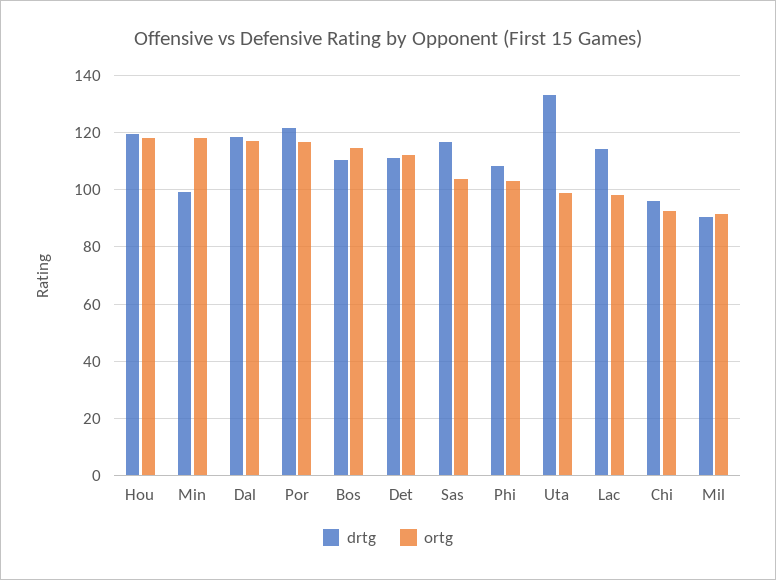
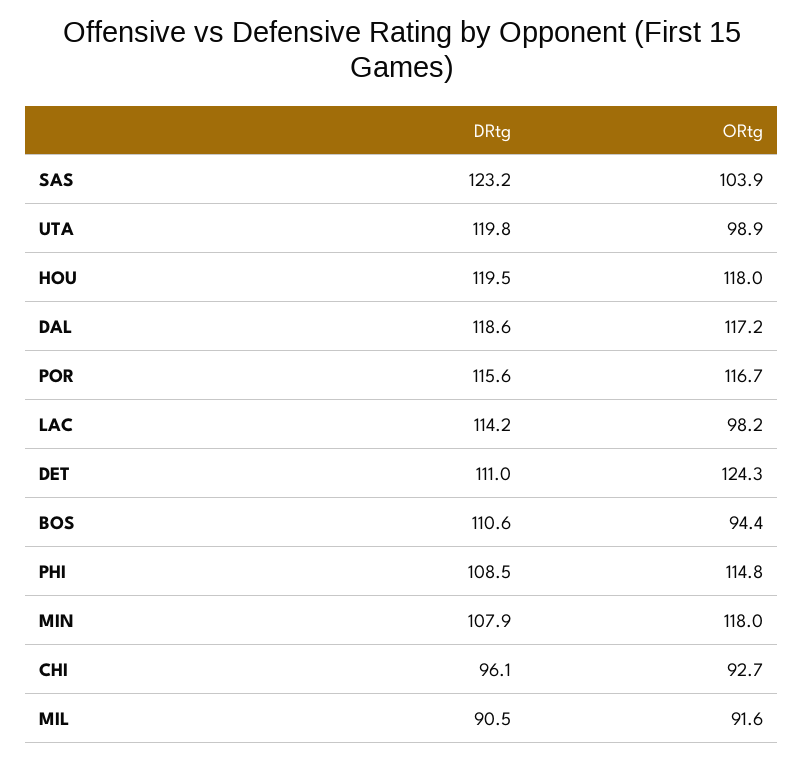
drtg, Min: 100 -> 107.9
drtg, Por: 122.5 -> 115.6
ortg, Bos: 115 -> 94.4
ortg, Det: 112.5 -> 124.3
drtg, Sas: 117.5 -> 123.2
ortg, Phi: 102.5 -> 114.8
drtg, Uta: 132.5 -> 119.8

